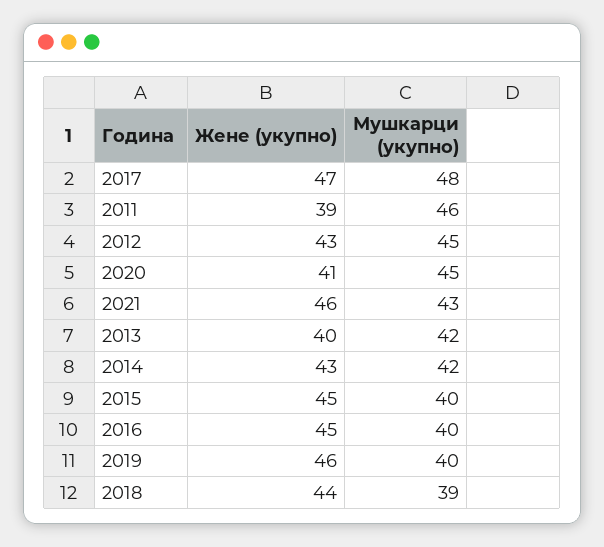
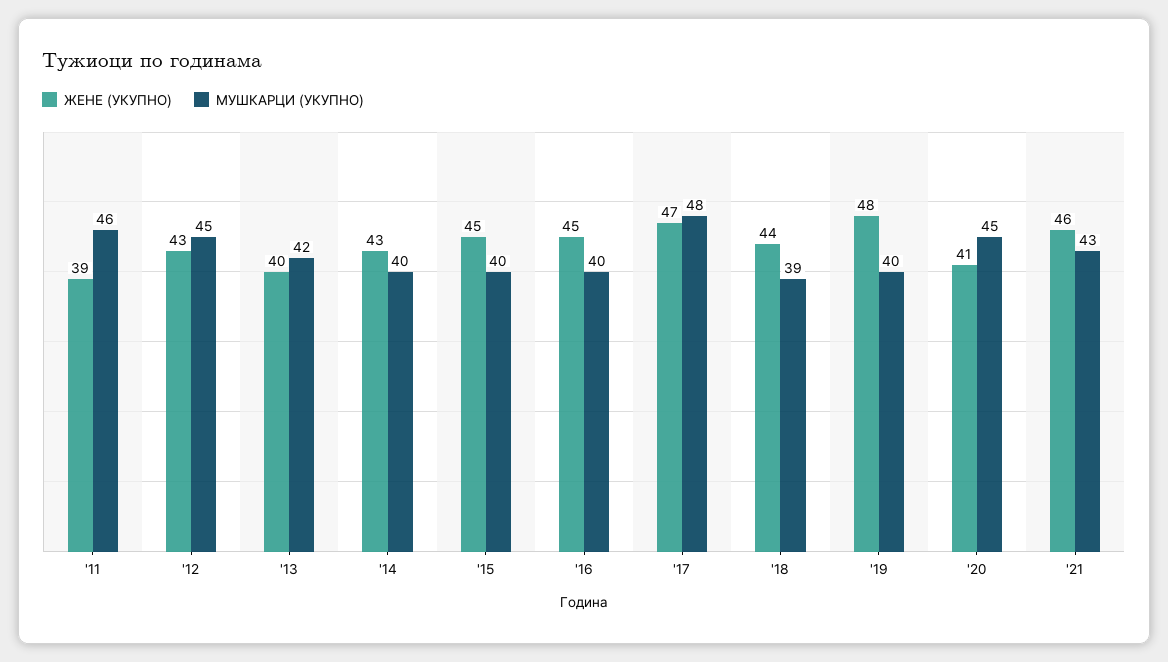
Мушкарци (укупно), 2014: 42 -> 40
Жене (укупно), 2019: 46 -> 48

